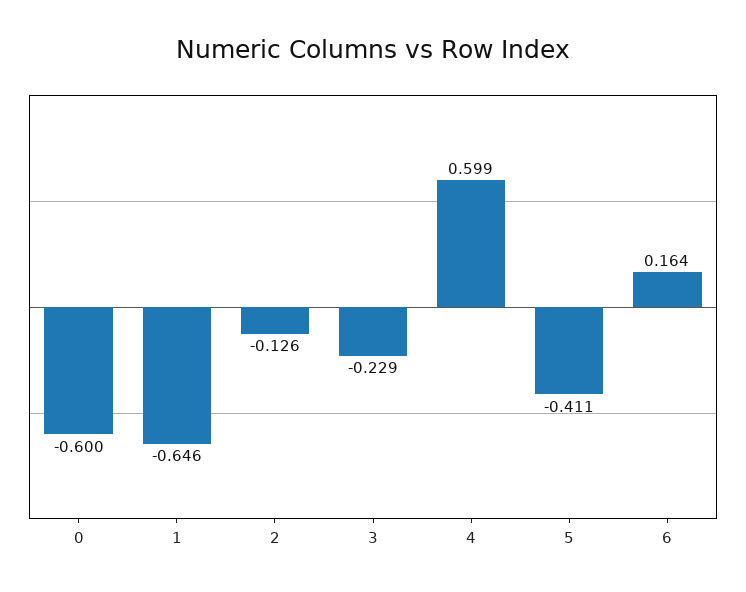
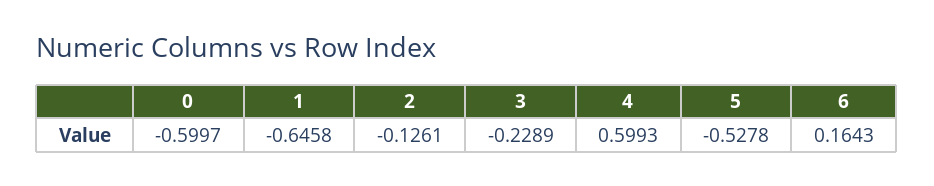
5: -0.411 -> -0.5278

